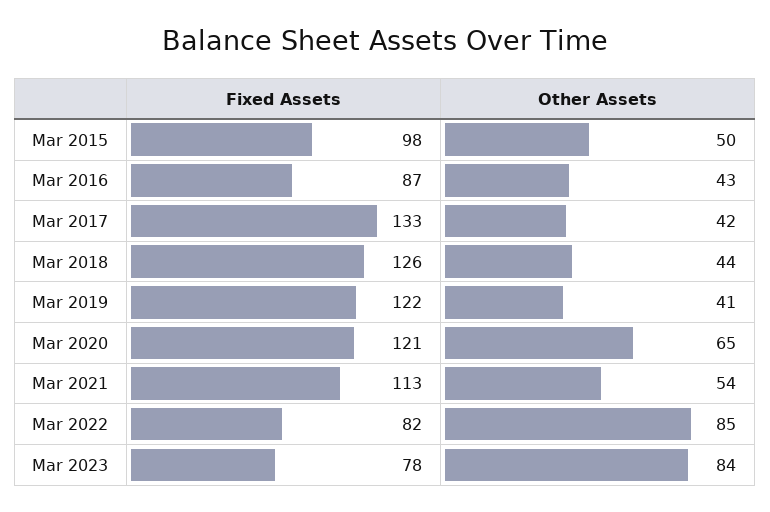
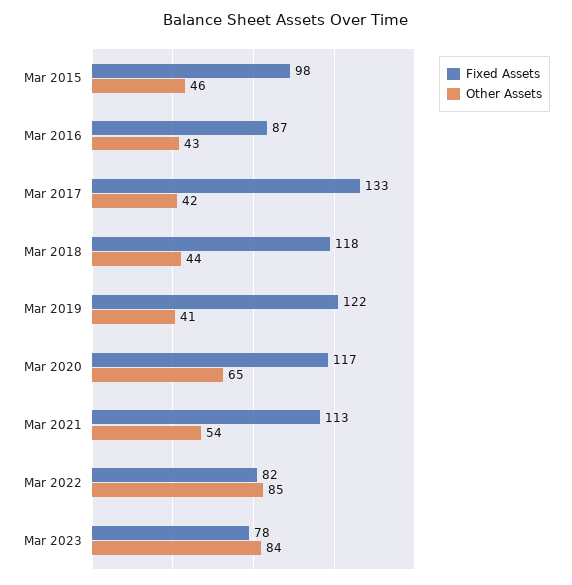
Other Assets, Mar 2015: 50 -> 46
Fixed Assets, Mar 2018: 126 -> 118
Fixed Assets, Mar 2020: 121 -> 117

